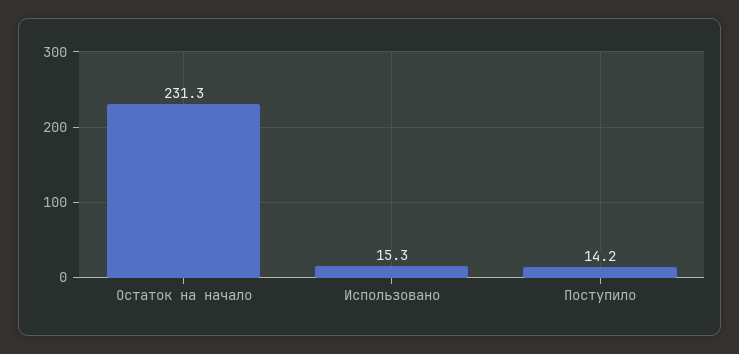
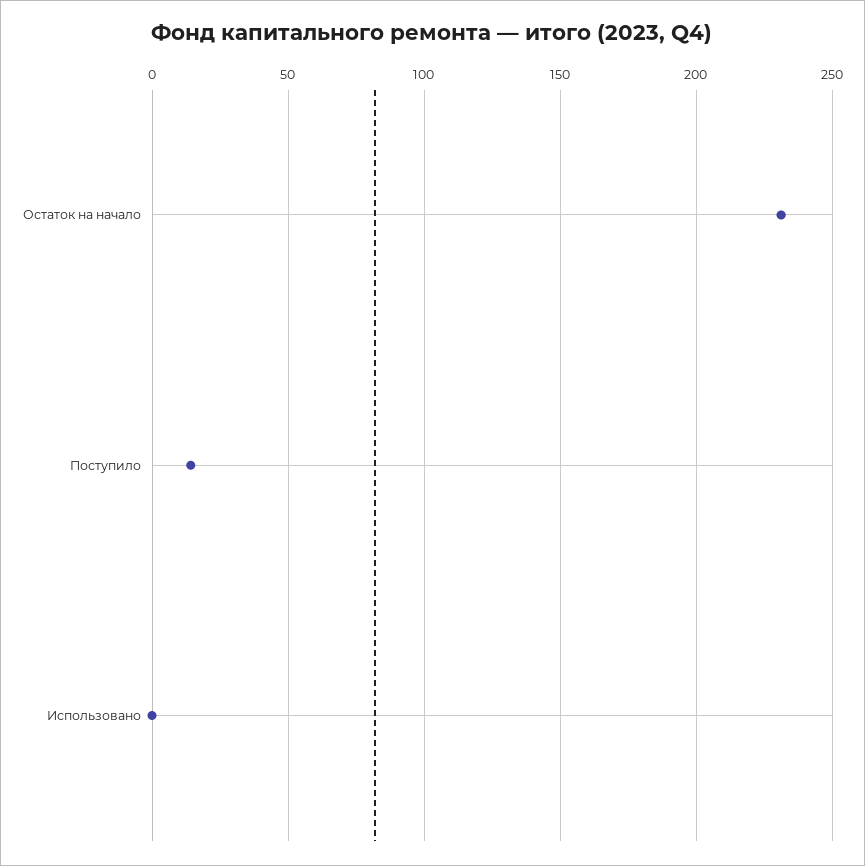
Использовано: 15.3 -> 0

